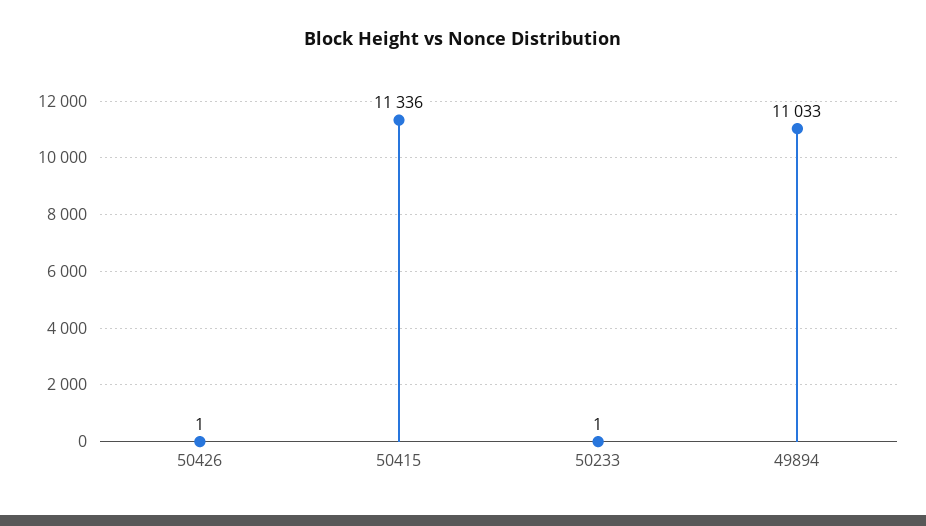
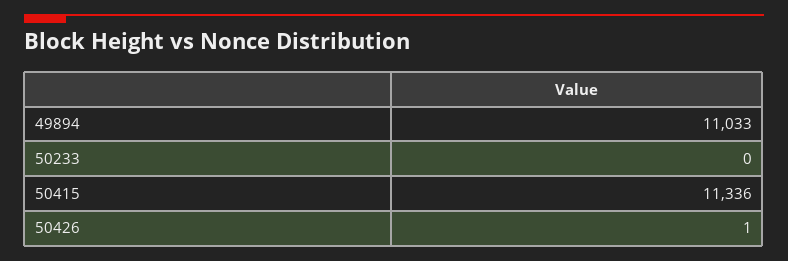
50233: 1 -> 0

